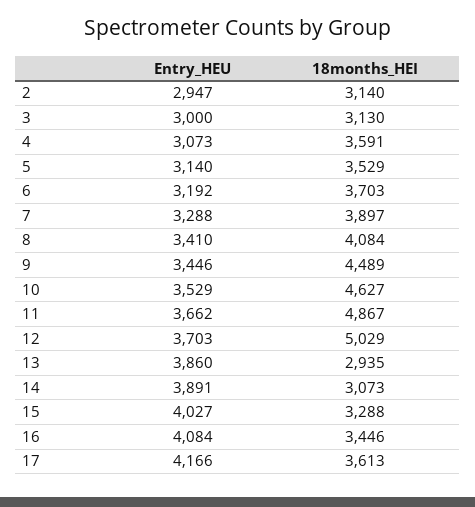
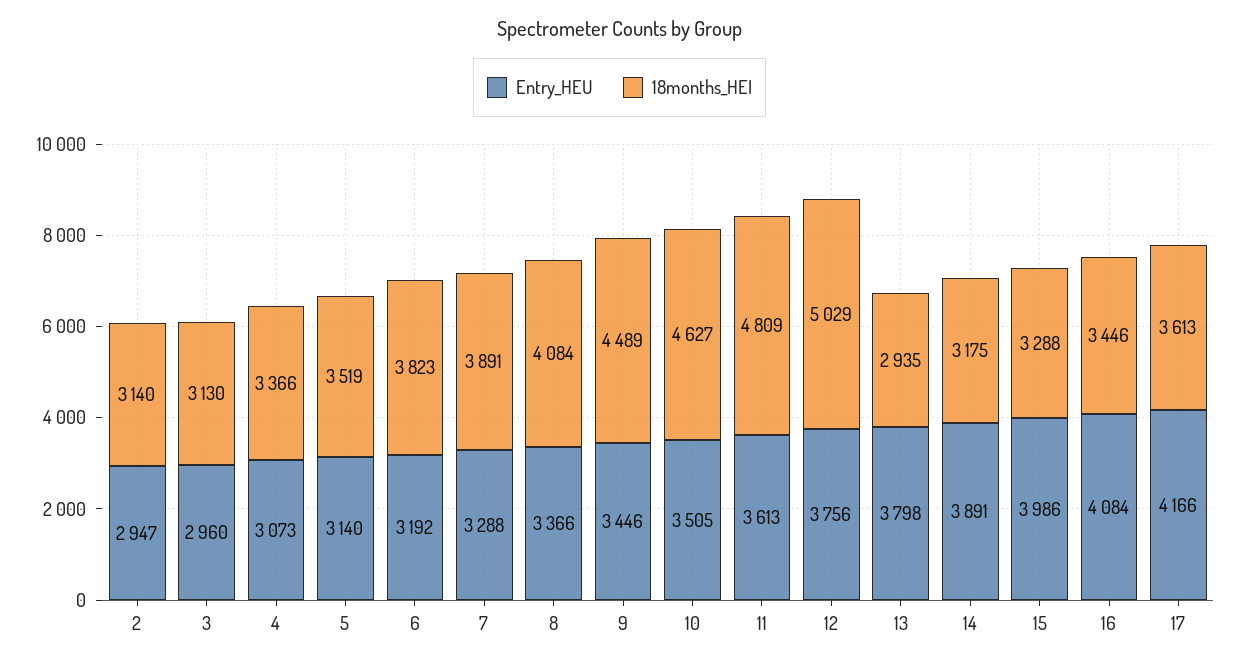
Entry_HEU, 3: 3000 -> 2960
18months_HEI, 4: 3591 -> 3366
18months_HEI, 5: 3529 -> 3519
18months_HEI, 6: 3703 -> 3823
18months_HEI, 7: 3897 -> 3891
Entry_HEU, 8: 3410 -> 3366
Entry_HEU, 10: 3529 -> 3505
Entry_HEU, 11: 3662 -> 3613
18months_HEI, 11: 4867 -> 4809
Entry_HEU, 12: 3703 -> 3756
Entry_HEU, 13: 3860 -> 3798
18months_HEI, 14: 3073 -> 3175
Entry_HEU, 15: 4027 -> 3986

